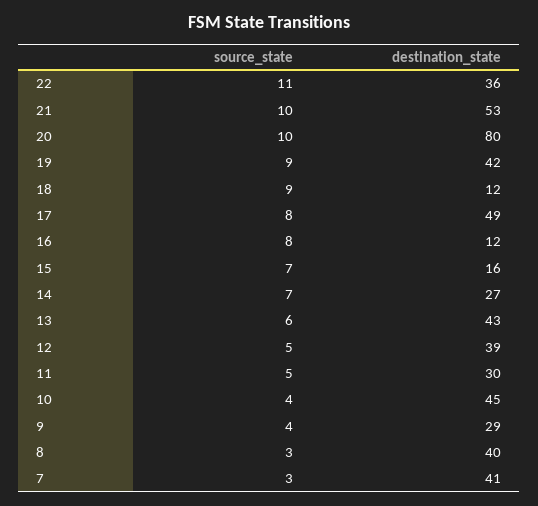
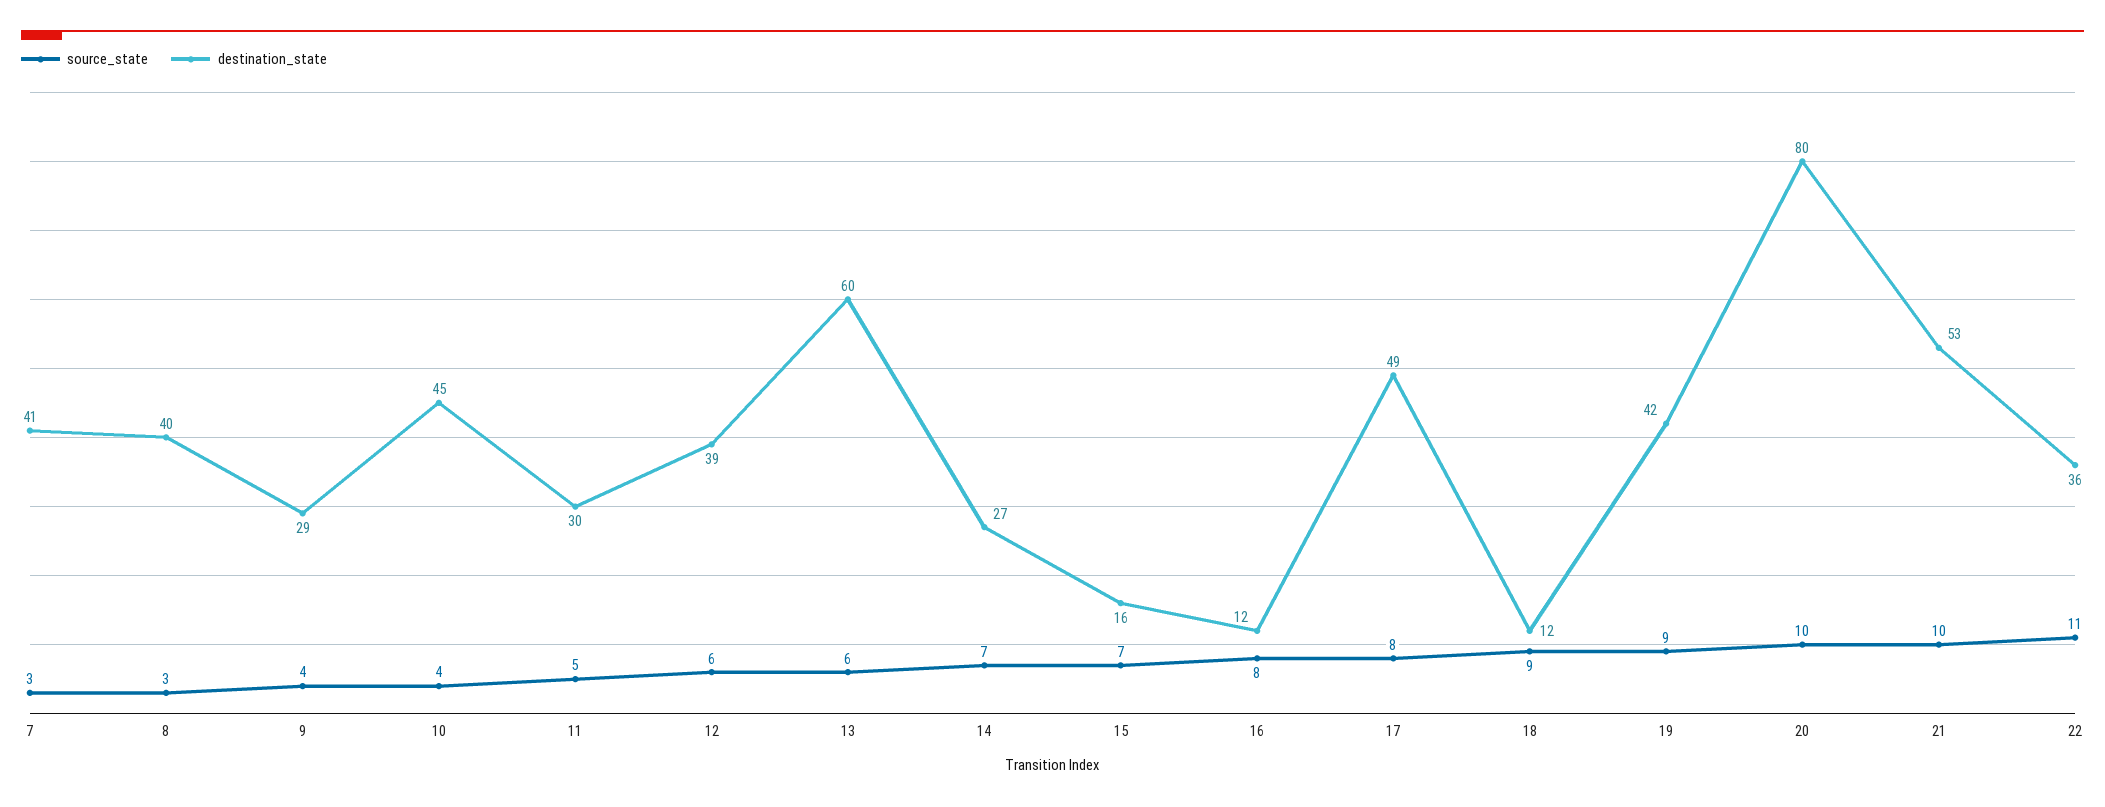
destination_state, 13: 43 -> 60
source_state, 12: 5 -> 6

